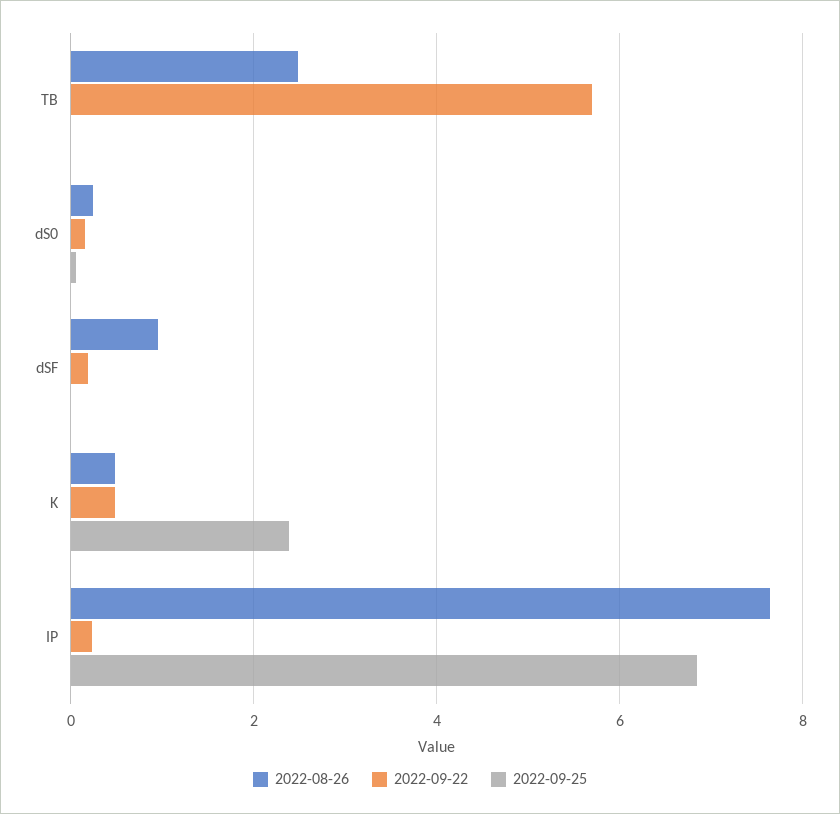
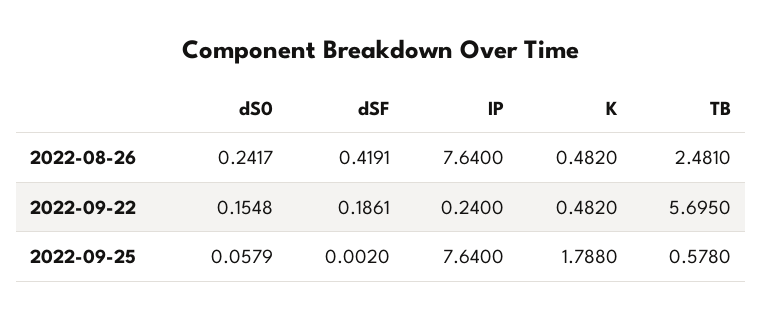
2022-09-25, TB: 0 -> 0.578
2022-08-26, dSF: 1 -> 0.4191
2022-09-25, K: 2.4 -> 1.788
2022-09-25, IP: 6.8 -> 7.64

